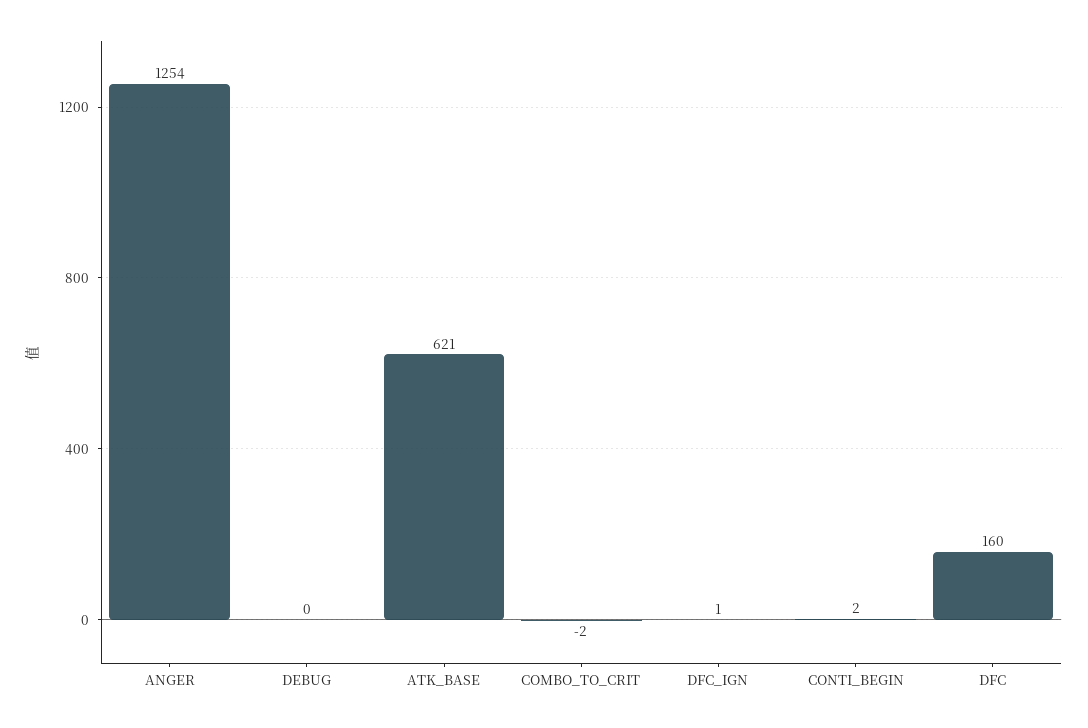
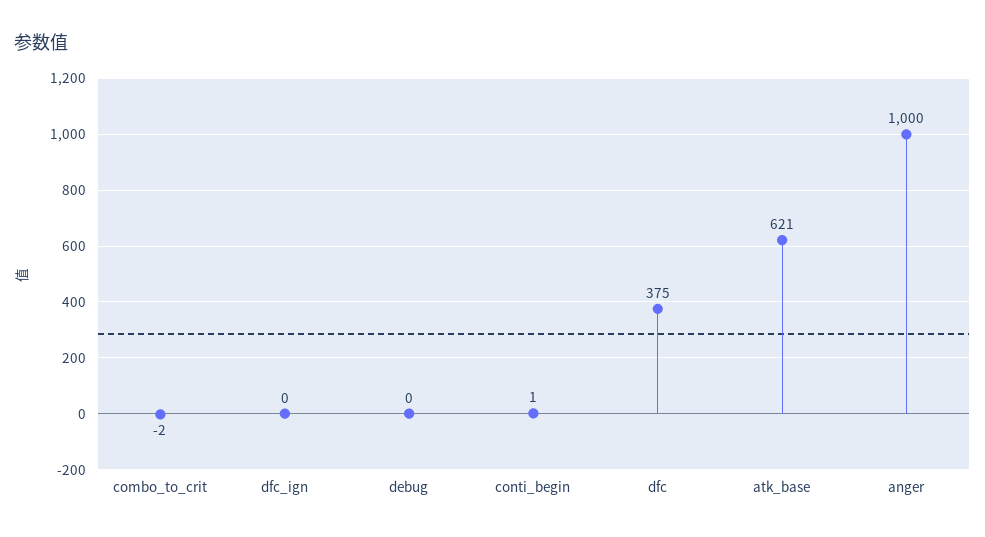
ANGER: 1254 -> 1000
DFC_IGN: 1 -> 0
CONTI_BEGIN: 2 -> 1
DFC: 160 -> 375

